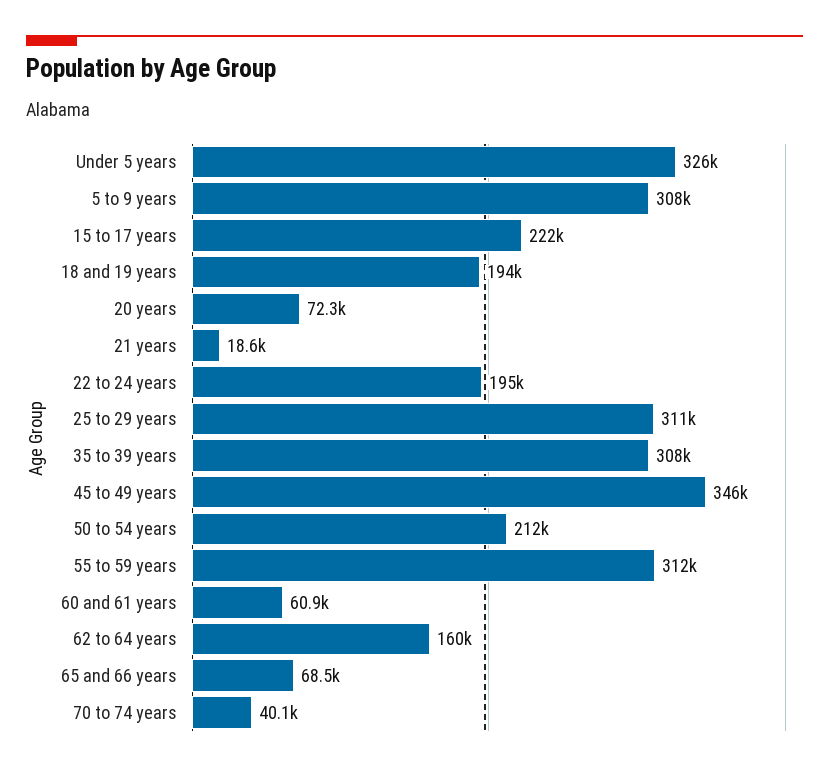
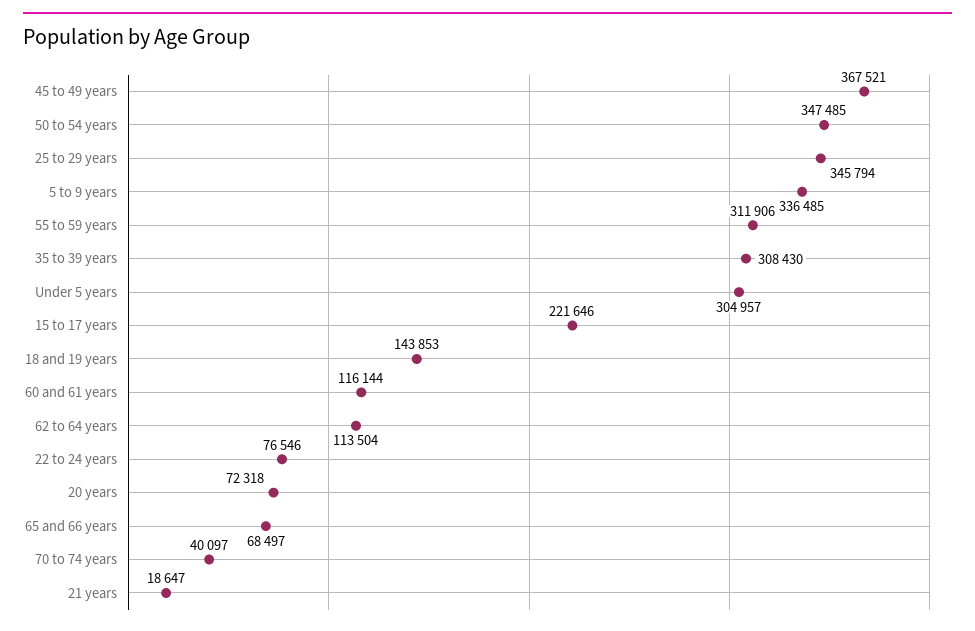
Under 5 years: 326000 -> 304957
5 to 9 years: 308000 -> 336485
18 and 19 years: 194000 -> 143853
22 to 24 years: 195000 -> 76546
25 to 29 years: 311000 -> 345794
45 to 49 years: 346000 -> 367521
50 to 54 years: 212000 -> 347485
60 and 61 years: 60900 -> 116144
62 to 64 years: 160000 -> 113504

